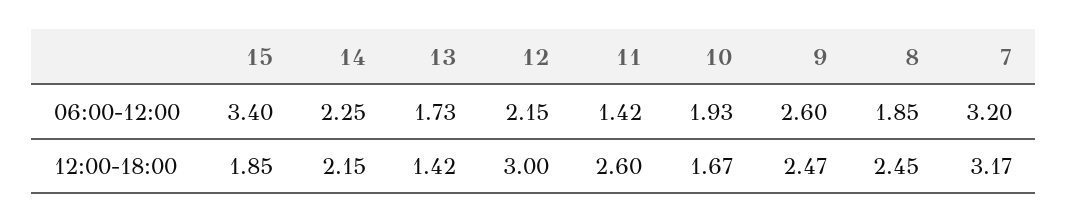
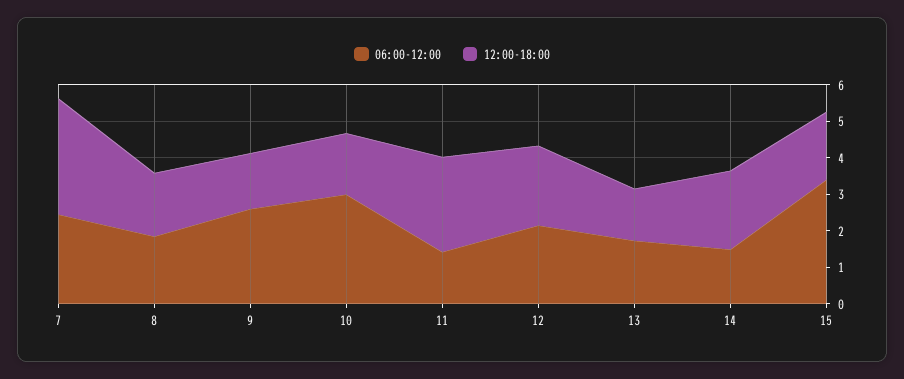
06:00-12:00, 14: 2.25 -> 1.5
06:00-12:00, 10: 1.93 -> 3
06:00-12:00, 7: 3.2 -> 2.5
12:00-18:00, 12: 3 -> 2.25
12:00-18:00, 9: 2.47 -> 1.5
12:00-18:00, 8: 2.45 -> 1.75

